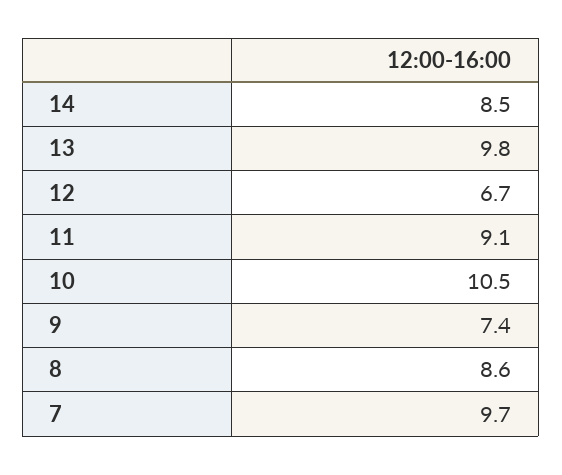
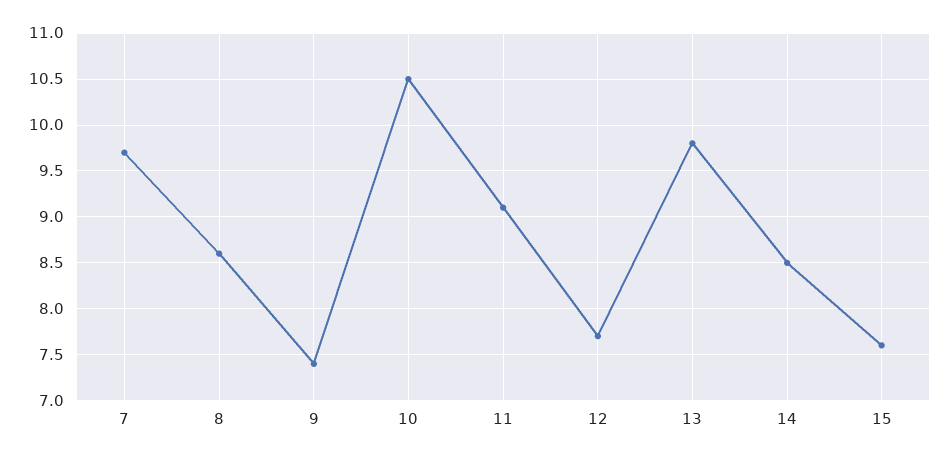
12: 6.7 -> 7.7
15: none -> 7.6

